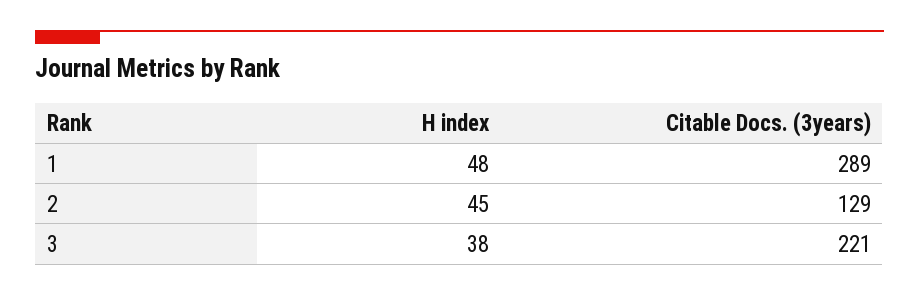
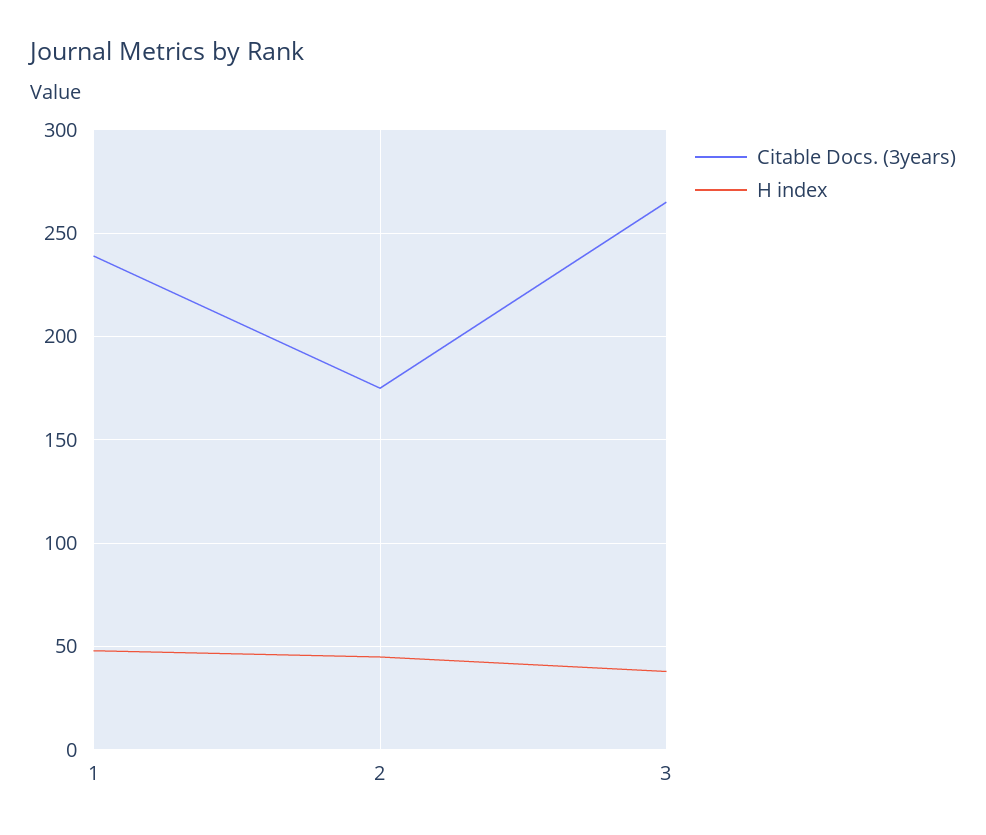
Citable Docs. (3years), 1: 289 -> 240
Citable Docs. (3years), 2: 129 -> 175
Citable Docs. (3years), 3: 221 -> 265

